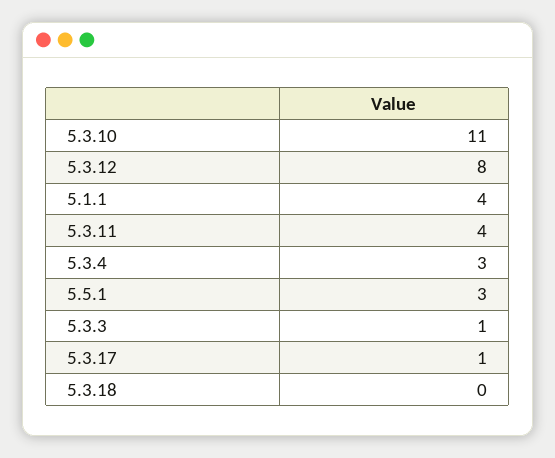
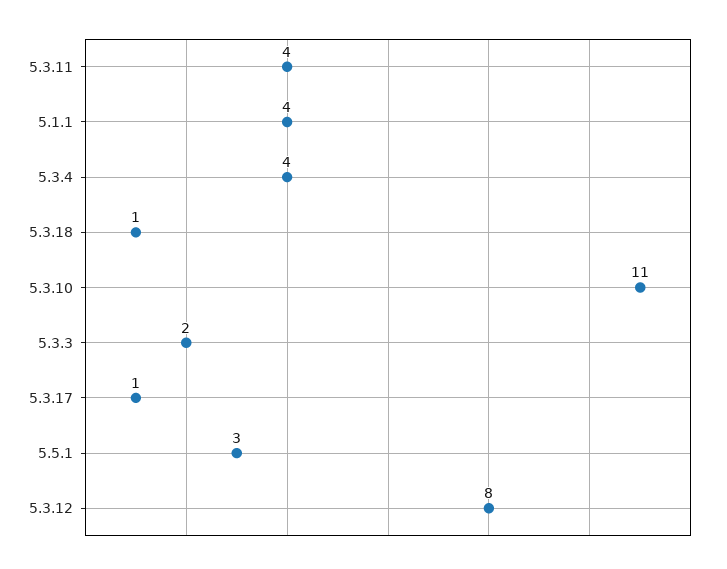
5.3.4: 3 -> 4
5.3.3: 1 -> 2
5.3.18: 0 -> 1

